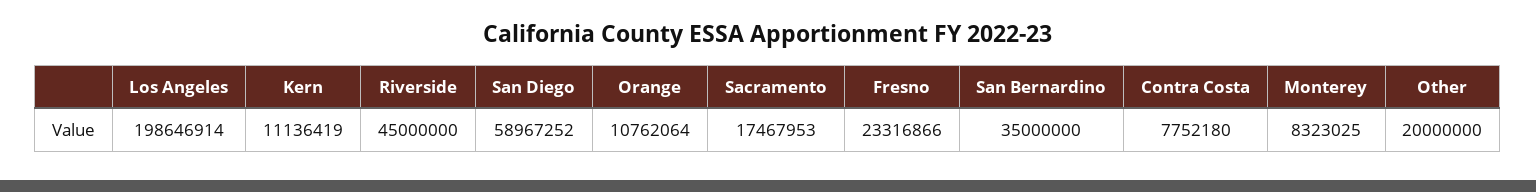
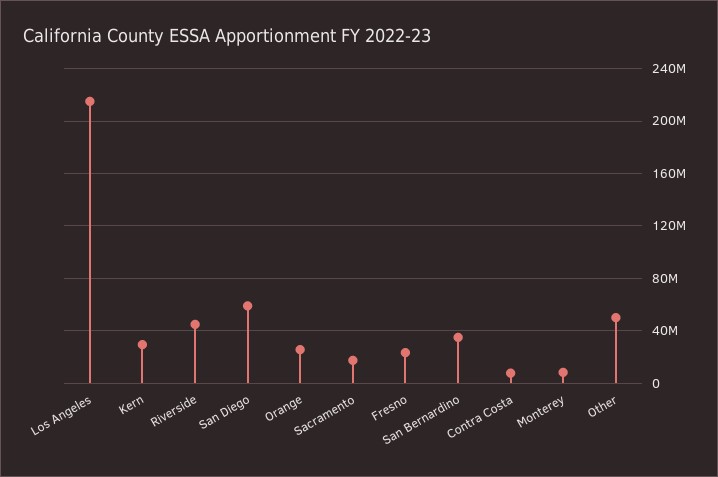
Los Angeles: 198646914 -> 215000000
Kern: 11136419 -> 30000000
Orange: 10762064 -> 25000000
Other: 20000000 -> 50000000

